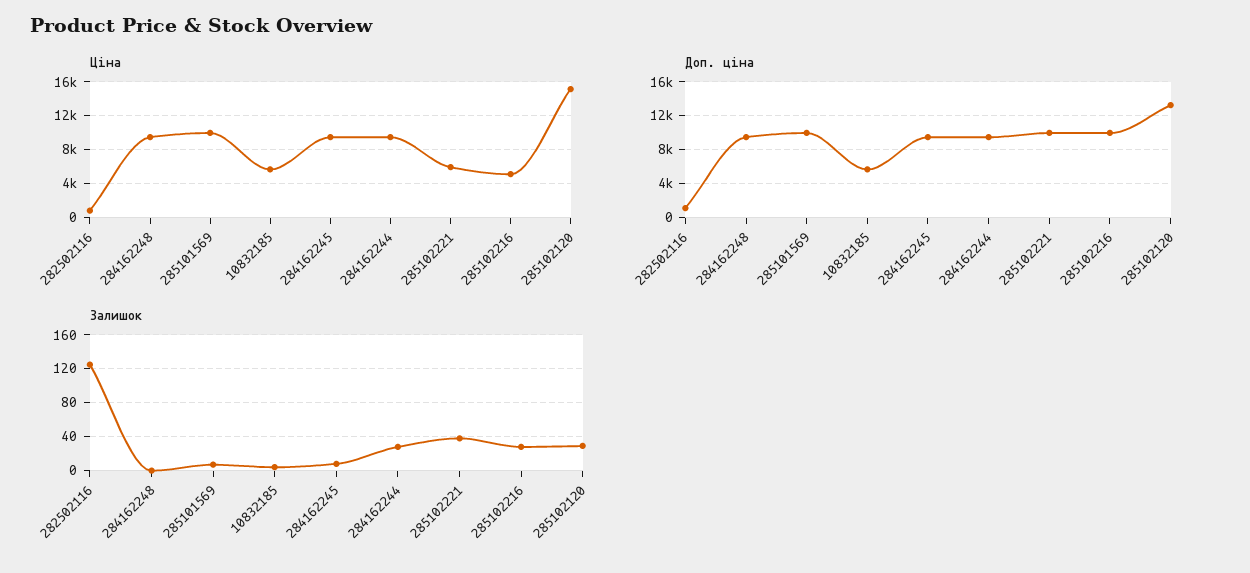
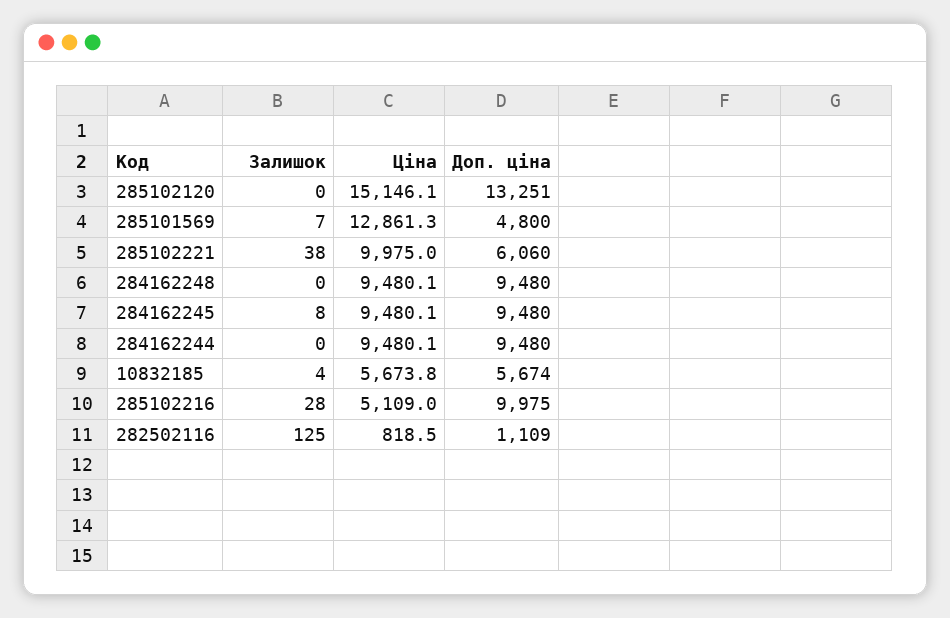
Ціна, 285101569: 10000 -> 12861.3
Ціна, 285102221: 6000 -> 9975
Доп. ціна, 285101569: 10000 -> 4800
Доп. ціна, 285102221: 10000 -> 6060
Залишок, 284162244: 30 -> 0
Залишок, 285102120: 30 -> 0

